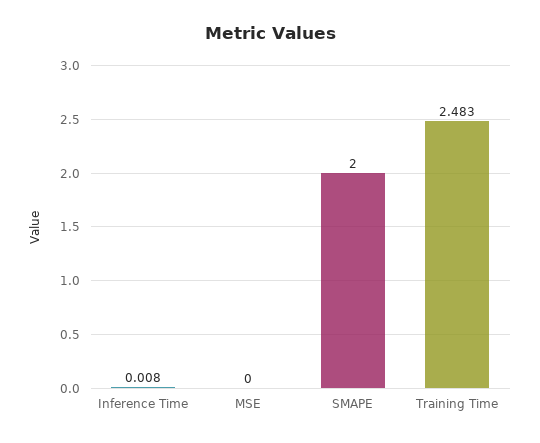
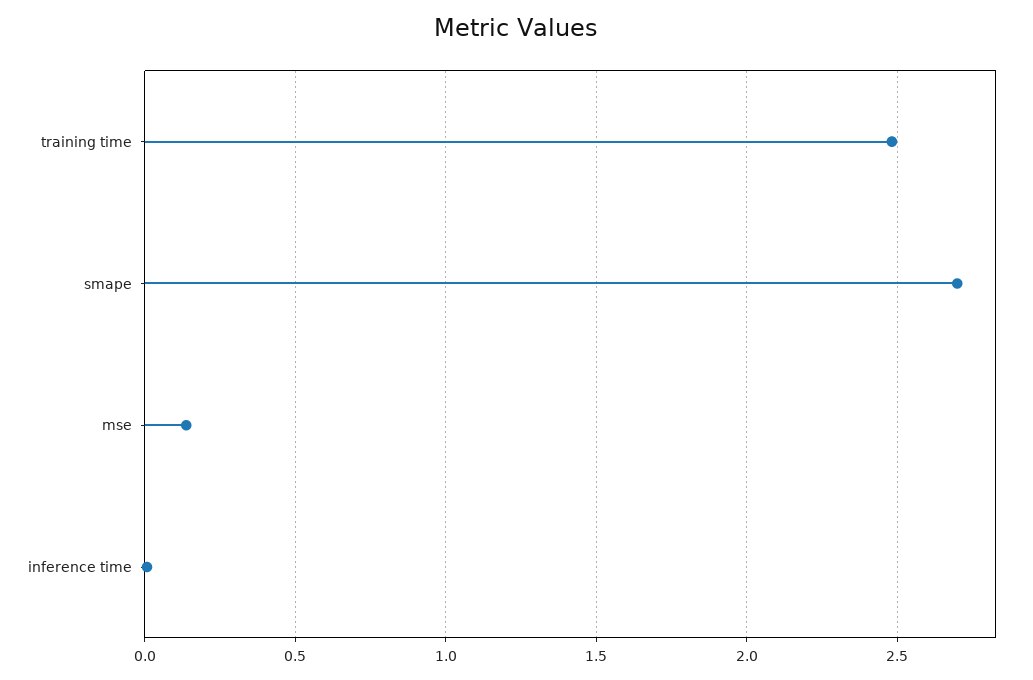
MSE: 0 -> 0.15
SMAPE: 2 -> 2.7

